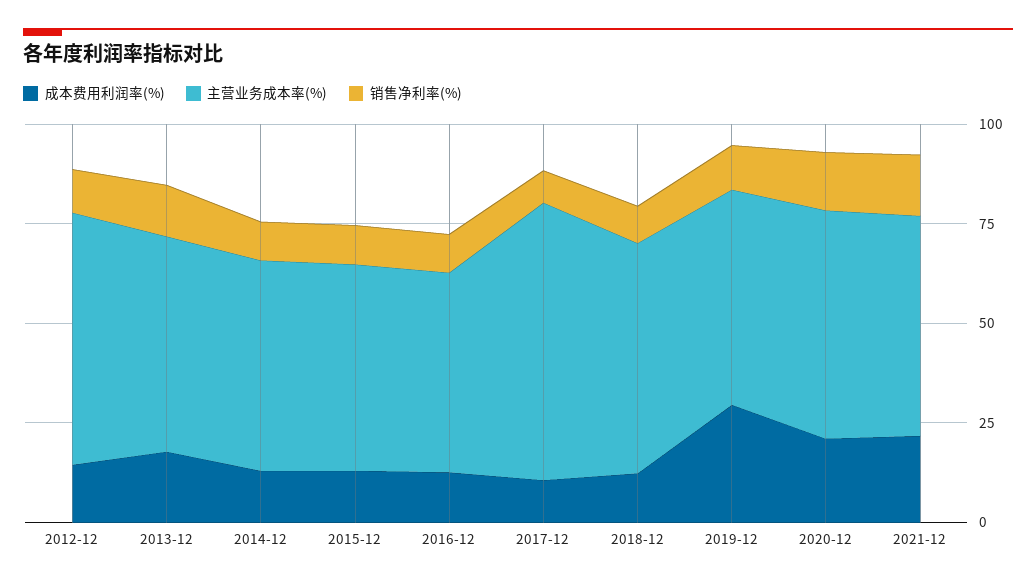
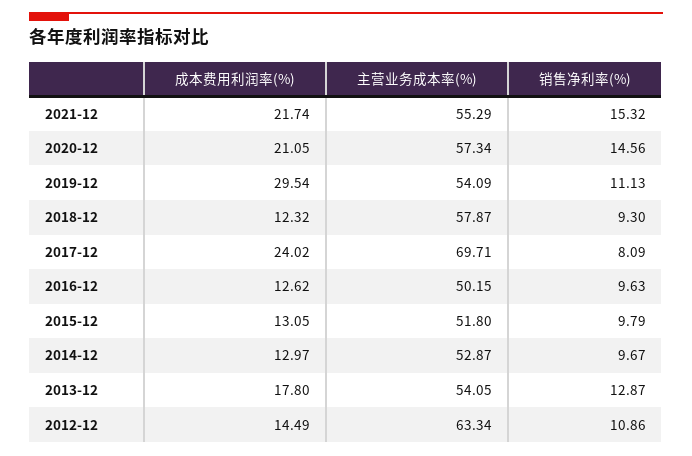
成本费用利润率(%), 2017-12: 10 -> 24.02

